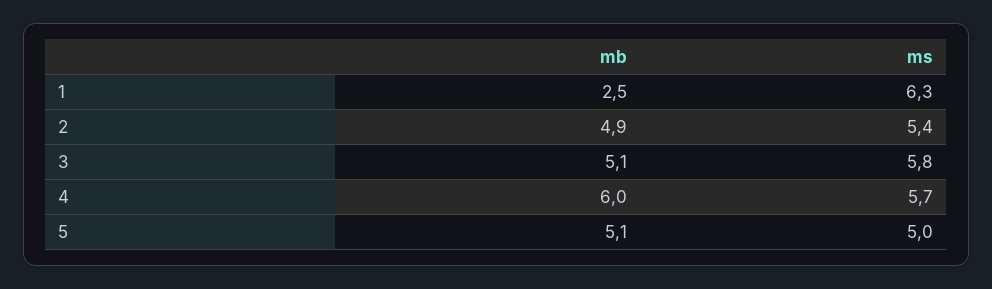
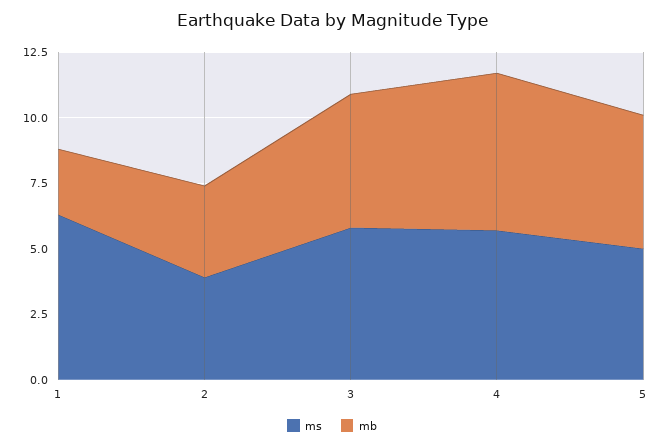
mb, 2: 4.9 -> 3.5
ms, 2: 5.4 -> 4

